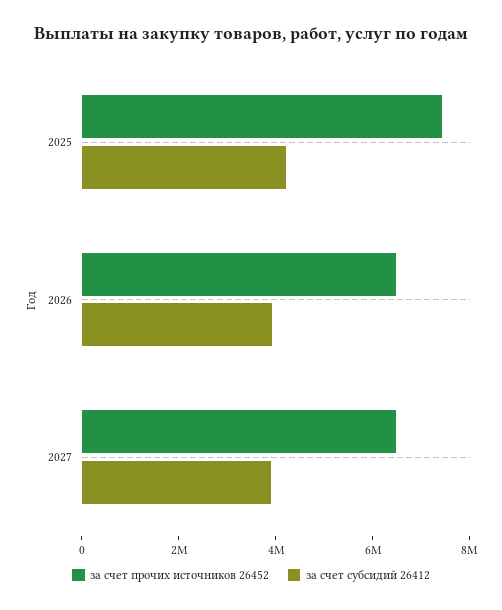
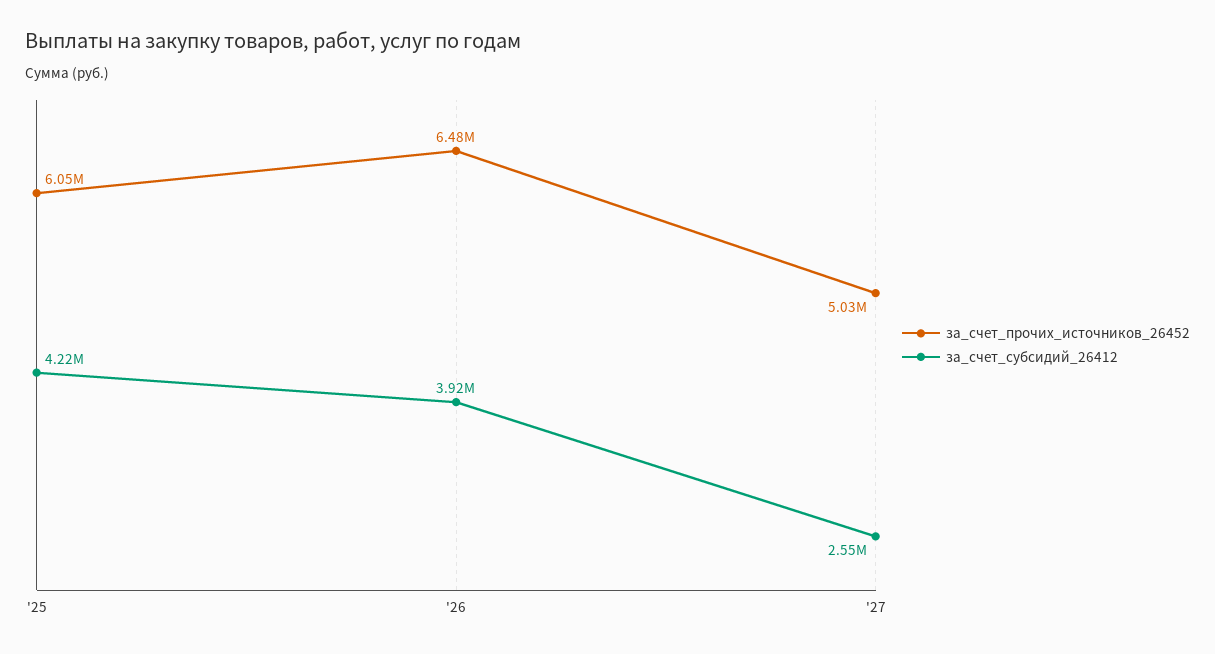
за счет прочих источников 26452, 2025: 7500000 -> 6050000
за счет прочих источников 26452, 2027: 6500000 -> 5030000
за счет субсидий 26412, 2027: 4000000 -> 2550000

